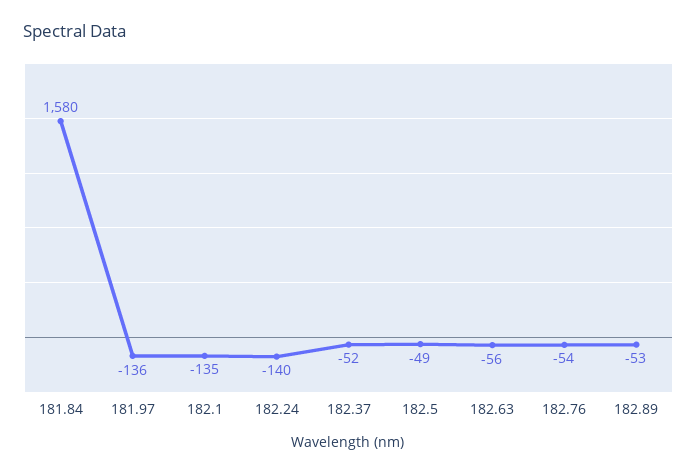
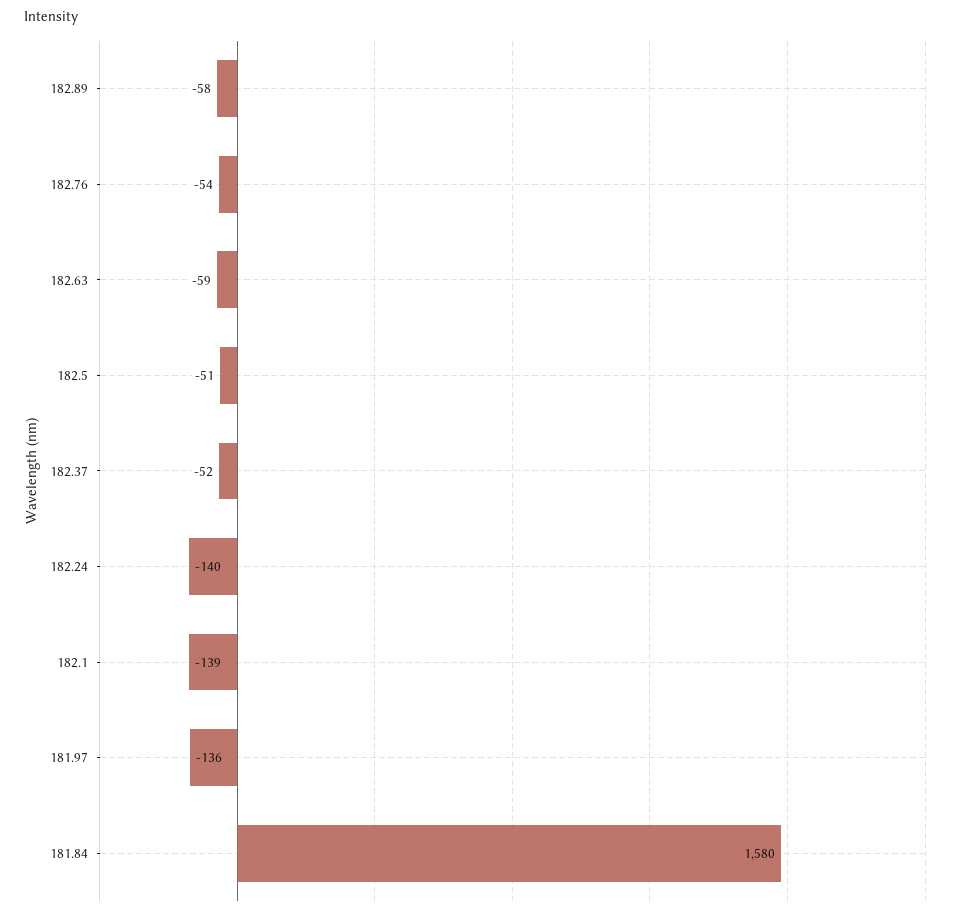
182.1: -135 -> -139
182.5: -49 -> -51
182.63: -56 -> -59
182.89: -53 -> -58

